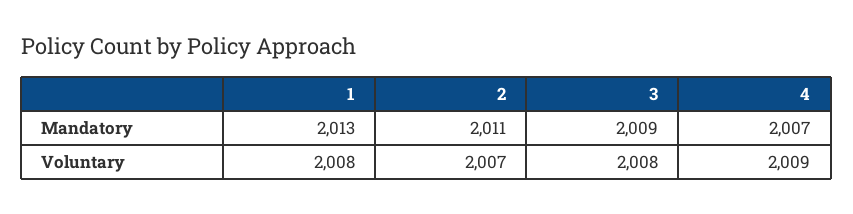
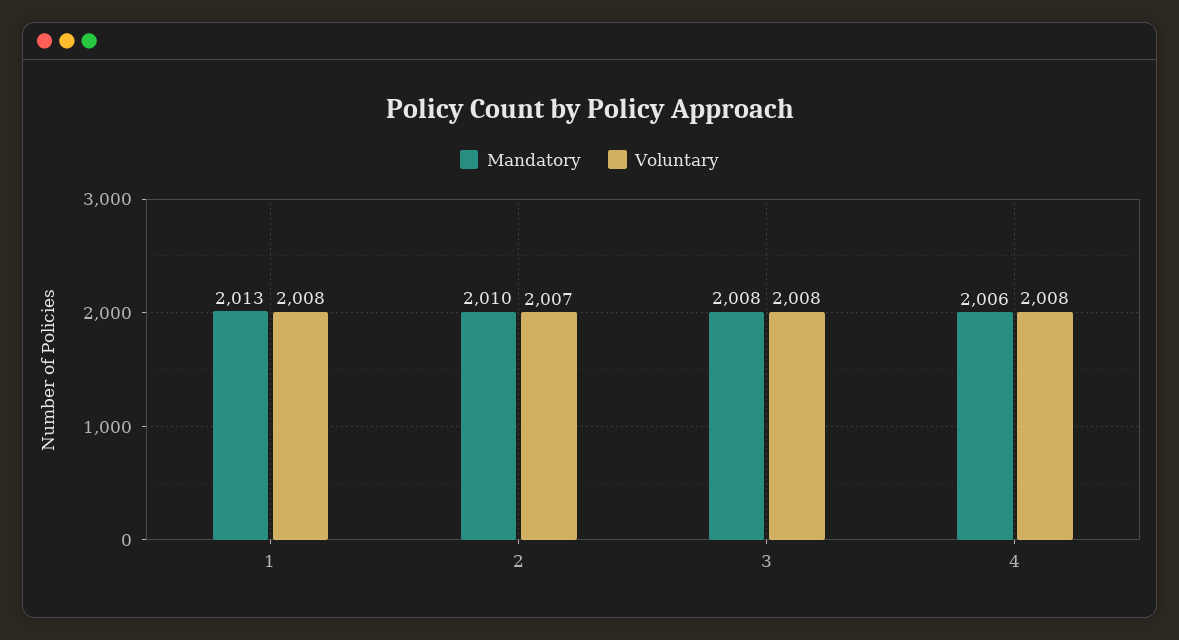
Mandatory, 2: 2011 -> 2010
Mandatory, 3: 2009 -> 2008
Mandatory, 4: 2007 -> 2006
Voluntary, 4: 2009 -> 2008

